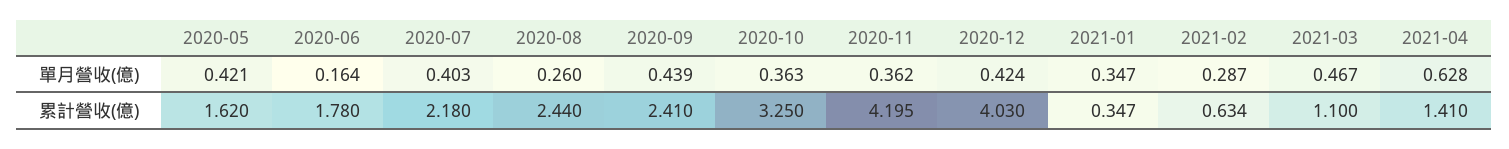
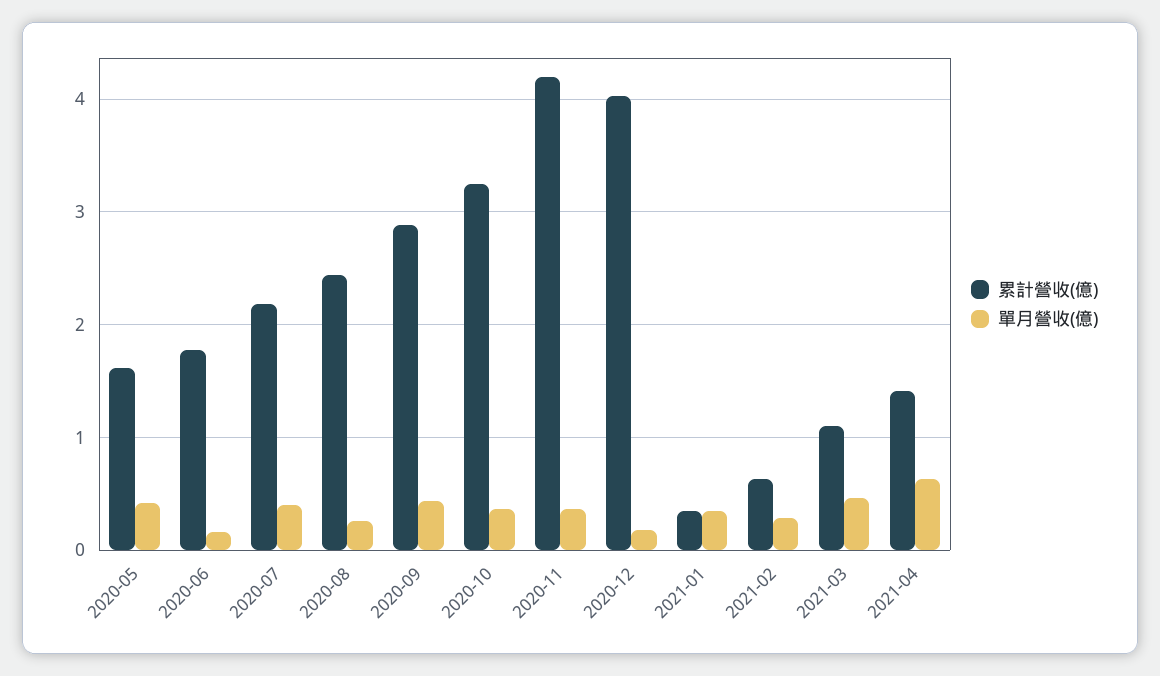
單月營收(億), 2020-12: 0.424 -> 0.2
累計營收(億), 2020-09: 2.41 -> 2.9

